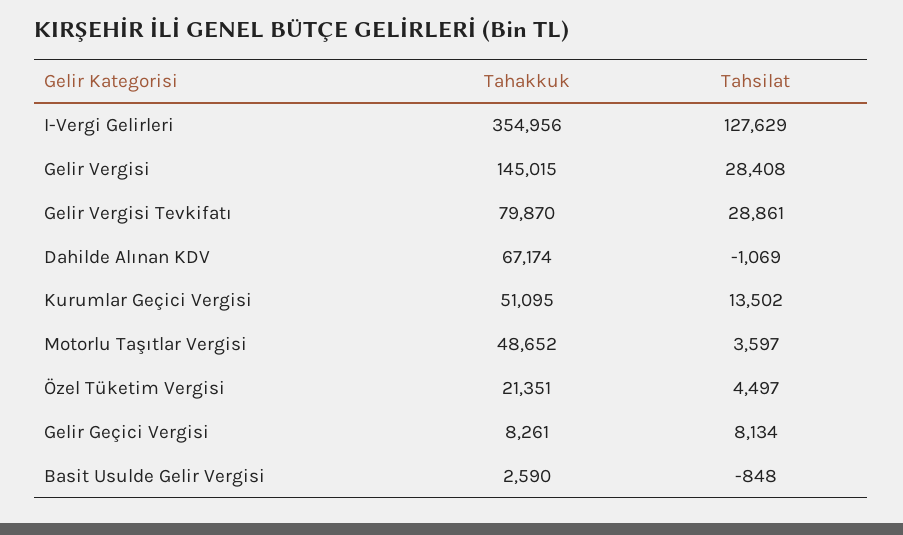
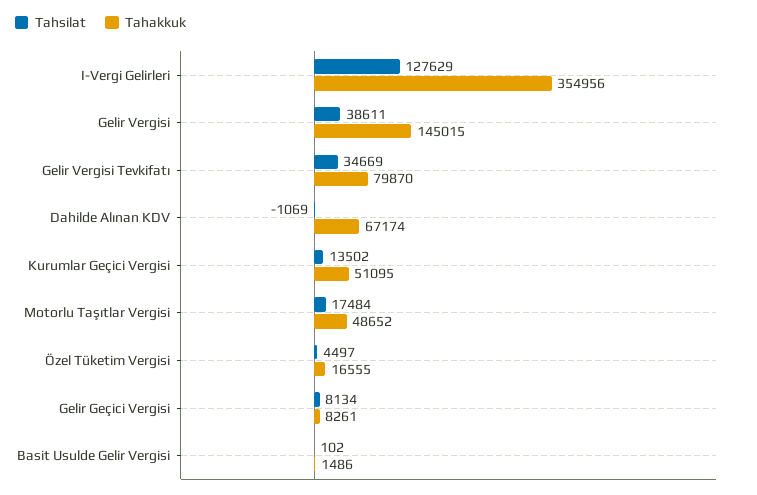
Tahsilat, Gelir Vergisi: 28408 -> 38611
Tahsilat, Gelir Vergisi Tevkifatı: 28861 -> 34669
Tahsilat, Motorlu Taşıtlar Vergisi: 3597 -> 17484
Tahakkuk, Özel Tüketim Vergisi: 21351 -> 16555
Tahakkuk, Basit Usulde Gelir Vergisi: 2590 -> 1486
Tahsilat, Basit Usulde Gelir Vergisi: -848 -> 102

